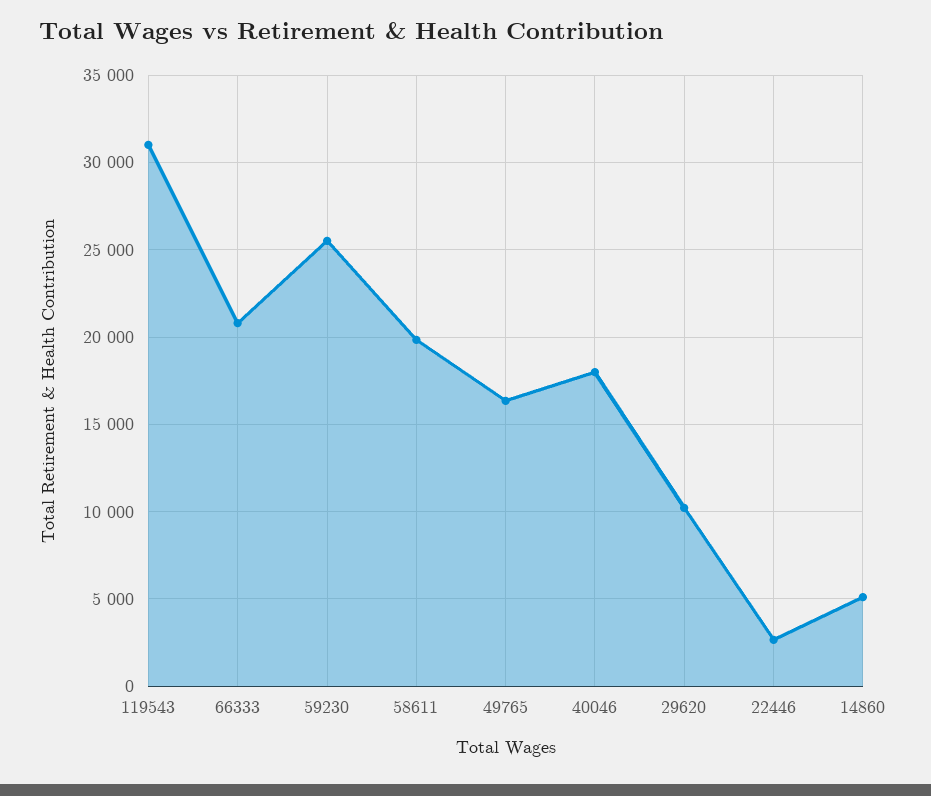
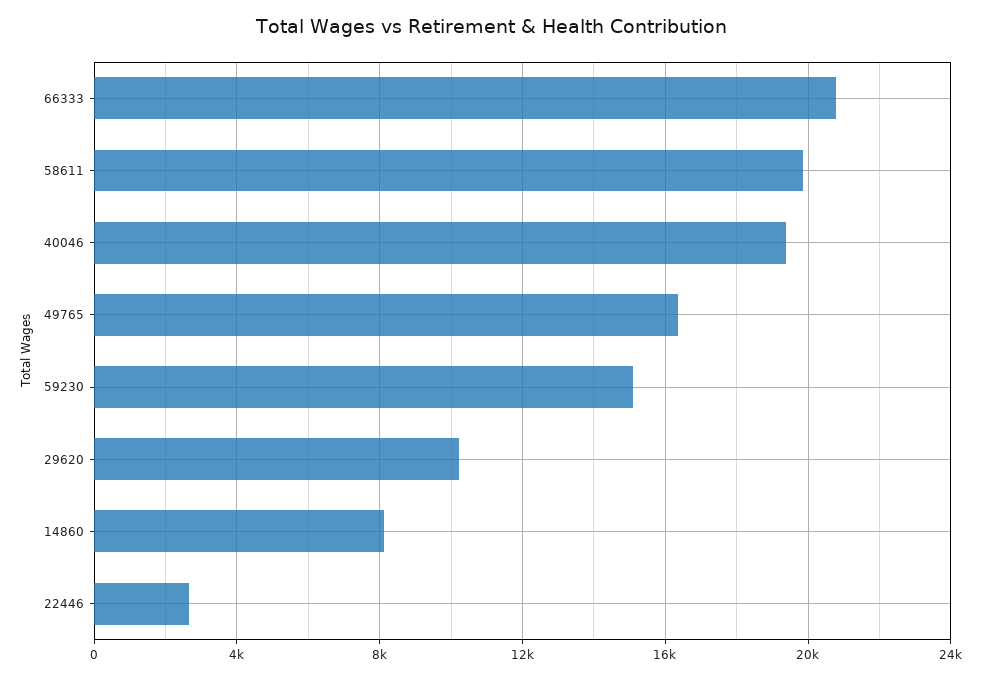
119543: 31000 -> none
59230: 25500 -> 15000
40046: 18000 -> 19500
14860: 5000 -> 8000

